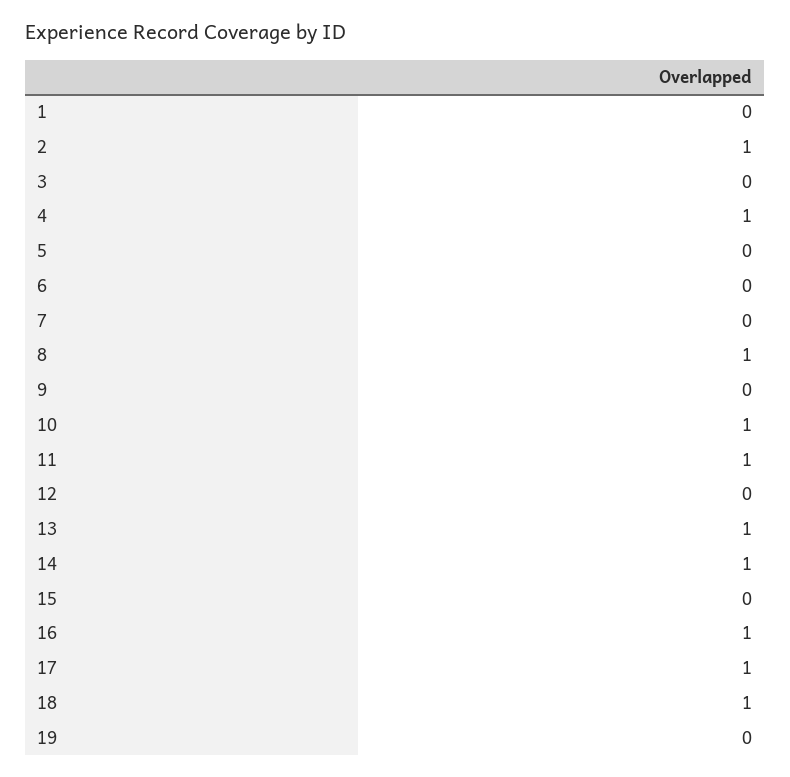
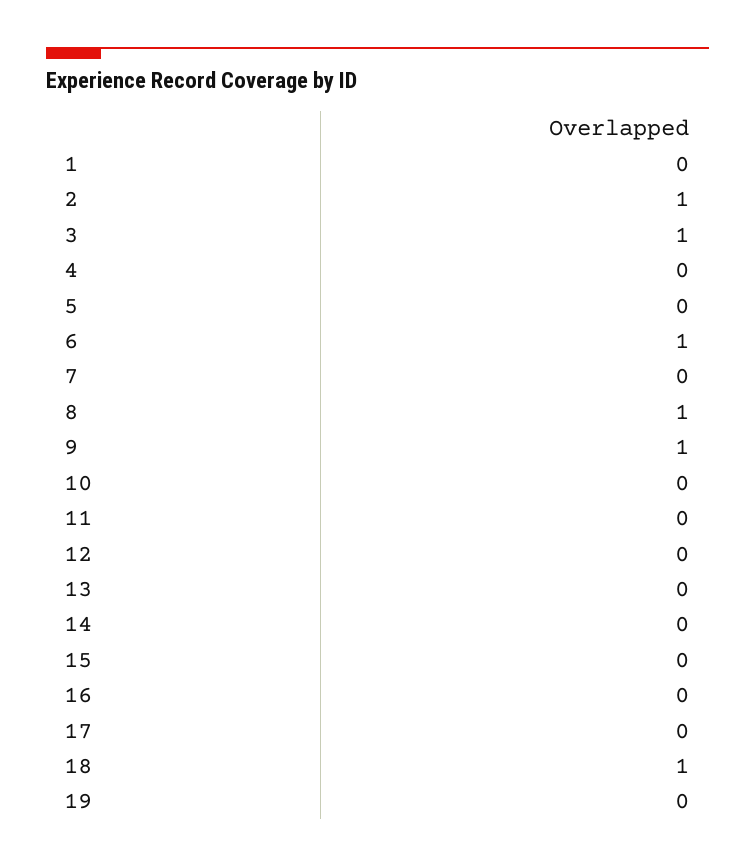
3: 0 -> 1
4: 1 -> 0
6: 0 -> 1
9: 0 -> 1
10: 1 -> 0
11: 1 -> 0
13: 1 -> 0
14: 1 -> 0
16: 1 -> 0
17: 1 -> 0

